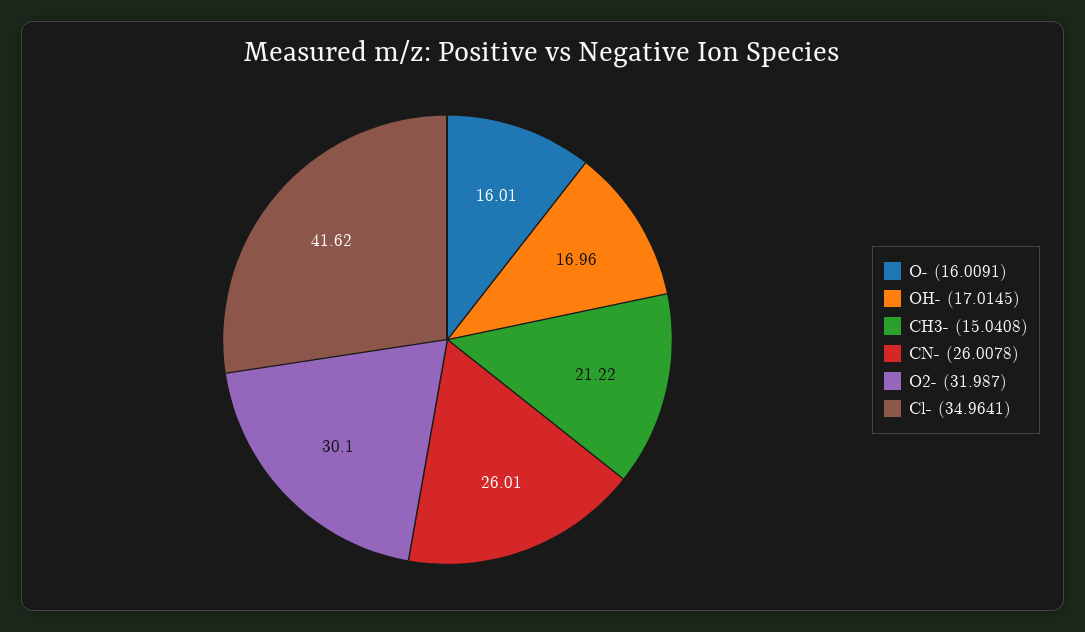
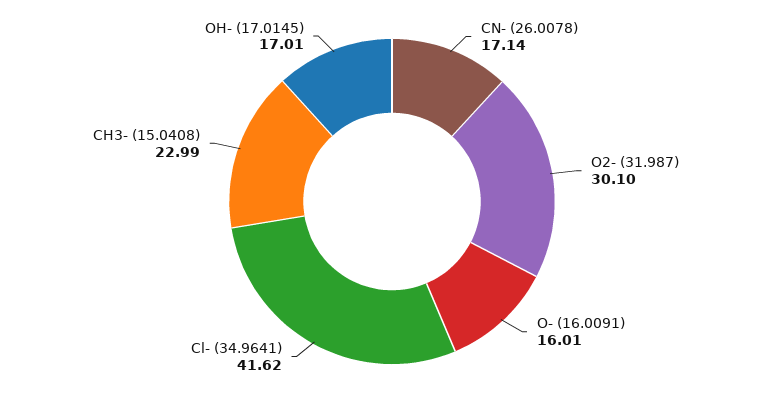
OH- (17.0145): 16.96 -> 17.01
CH3- (15.0408): 21.22 -> 22.99
CN- (26.0078): 26.01 -> 17.14

